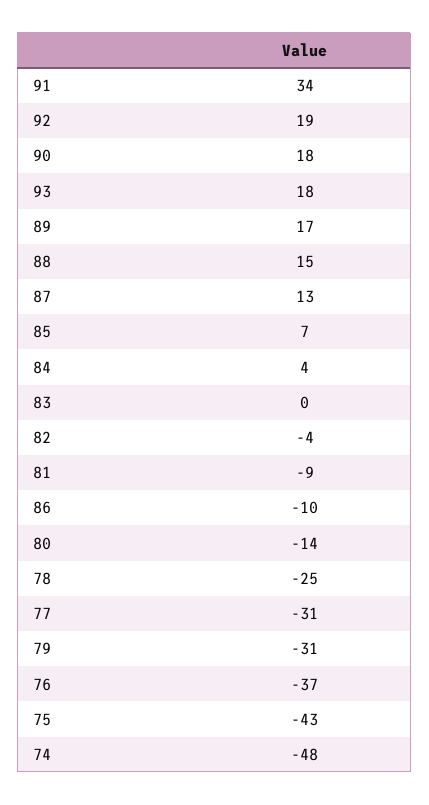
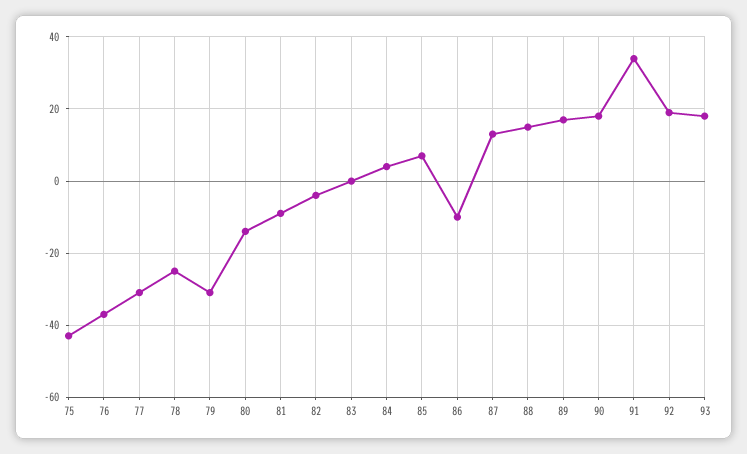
74: -48 -> none

